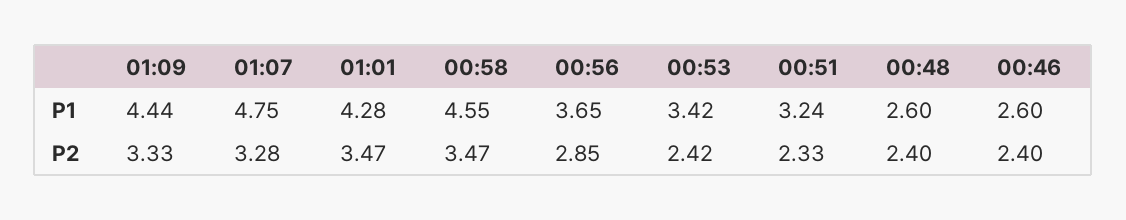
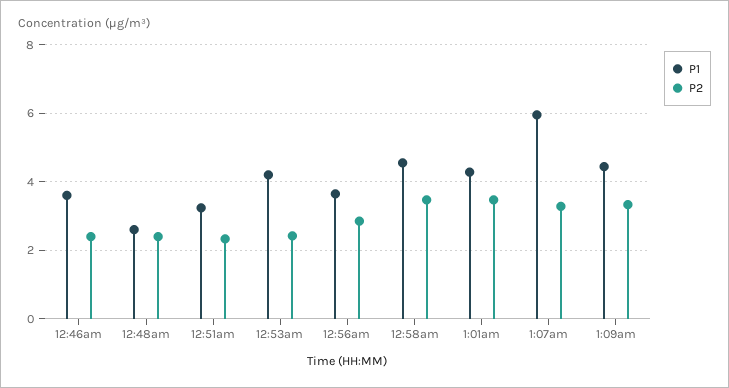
P1, 01:07: 4.75 -> 6
P1, 00:53: 3.42 -> 4.2
P1, 00:46: 2.6 -> 3.6

